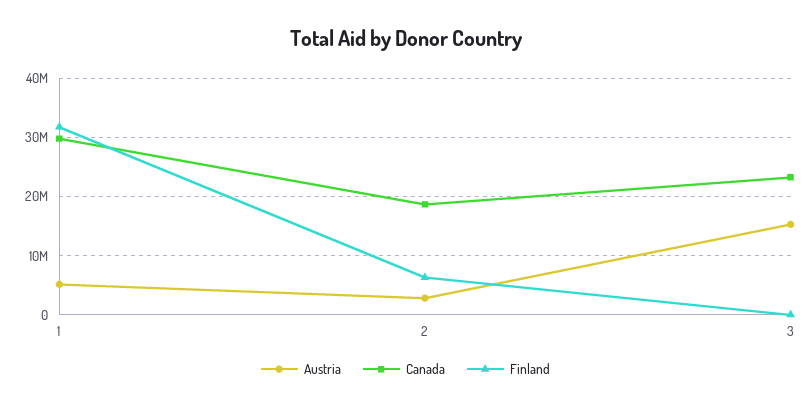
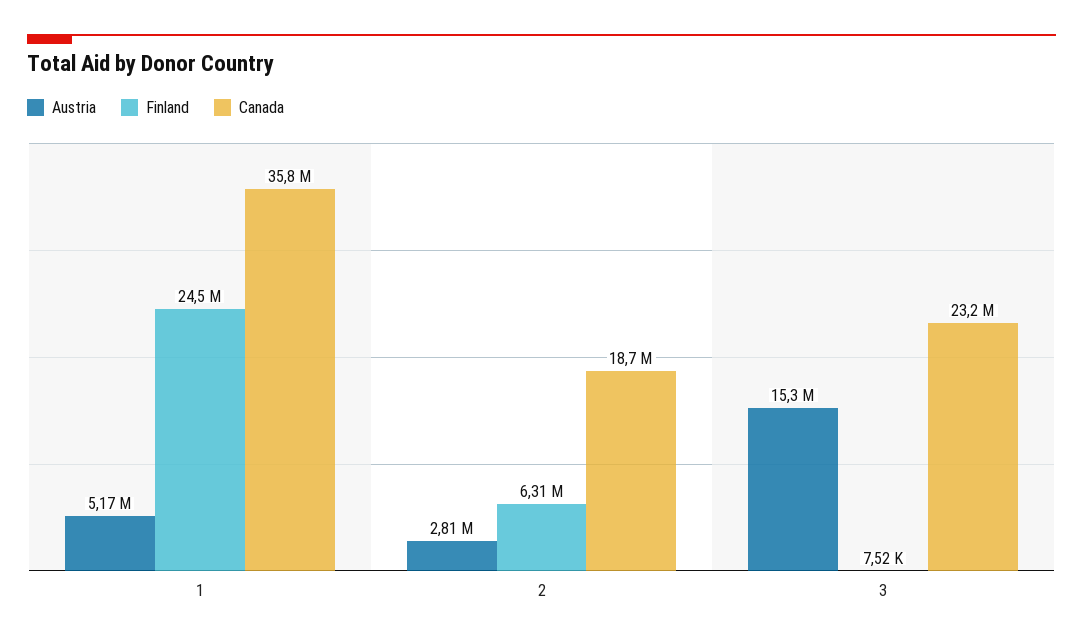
Canada, 1: 30000000 -> 35800000
Finland, 1: 32000000 -> 24500000

